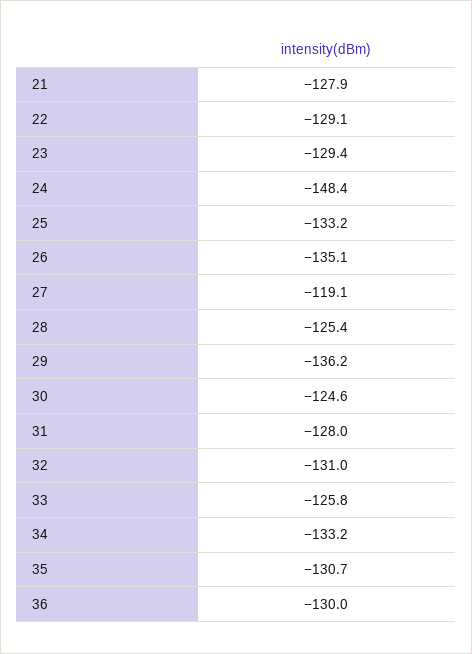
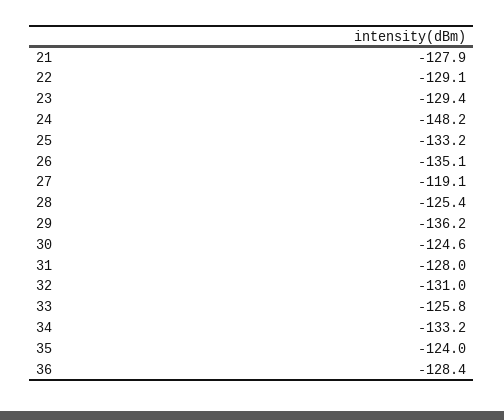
24: -148.4 -> -148.2
35: -130.7 -> -124
36: -130 -> -128.4

